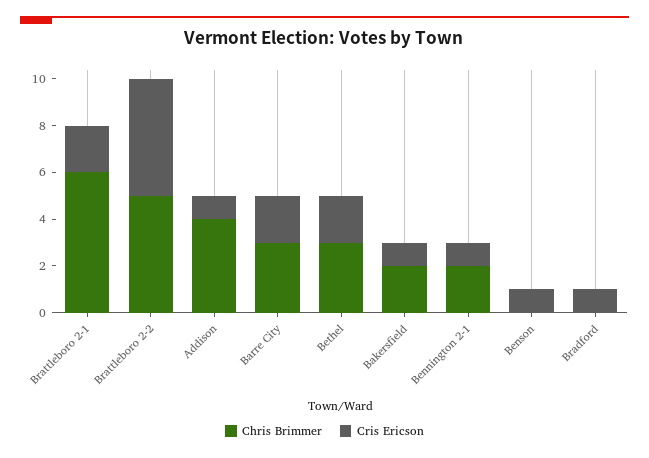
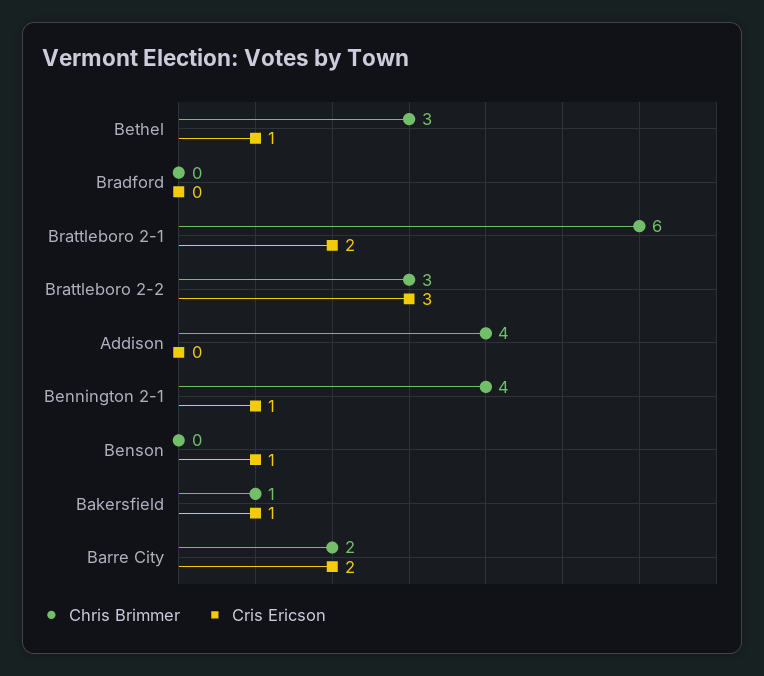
Chris Brimmer, Brattleboro 2-2: 5 -> 3
Cris Ericson, Brattleboro 2-2: 5 -> 3
Cris Ericson, Addison: 1 -> 0
Chris Brimmer, Barre City: 3 -> 2
Cris Ericson, Bethel: 2 -> 1
Chris Brimmer, Bakersfield: 2 -> 1
Chris Brimmer, Bennington 2-1: 2 -> 4
Cris Ericson, Bradford: 1 -> 0

